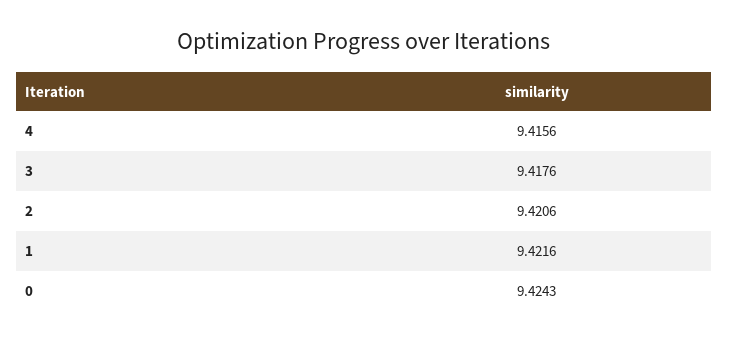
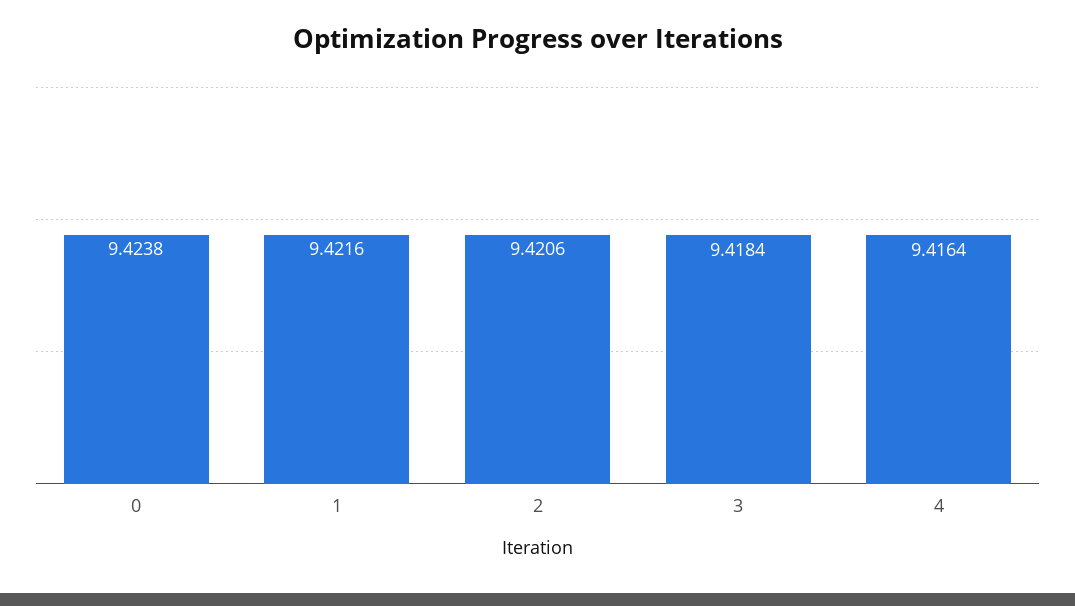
4: 9.4156 -> 9.4164
3: 9.4176 -> 9.4184
0: 9.4243 -> 9.4238

